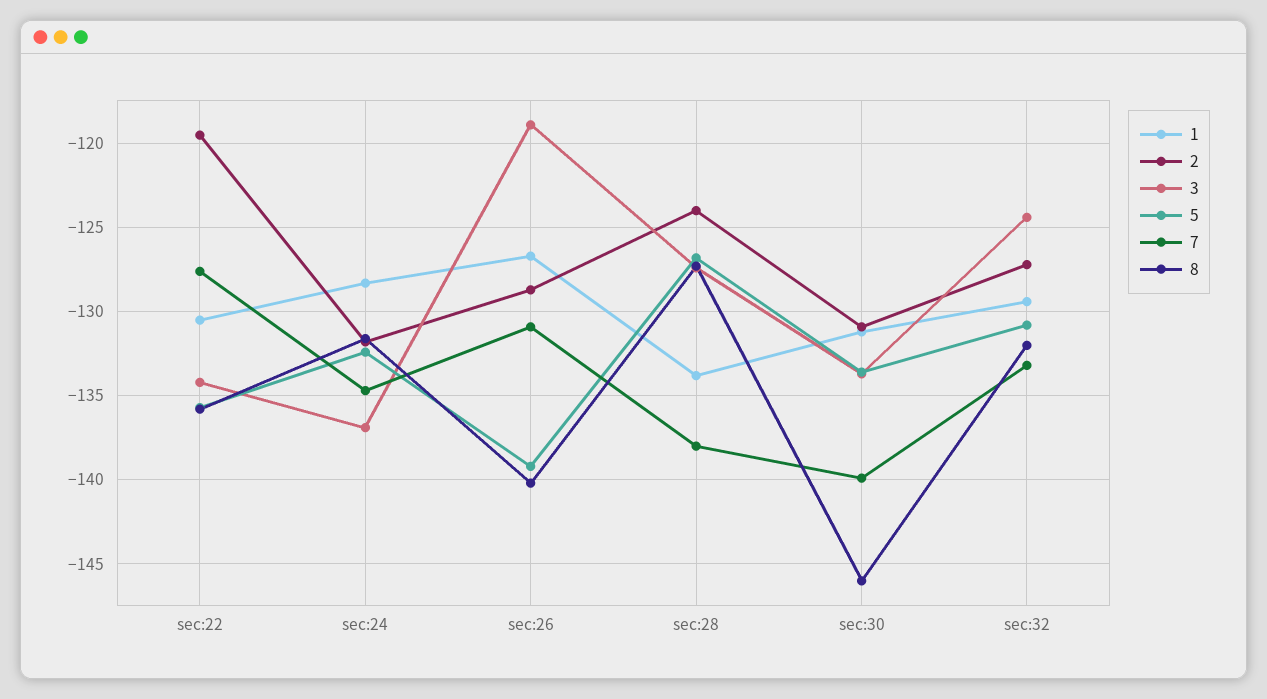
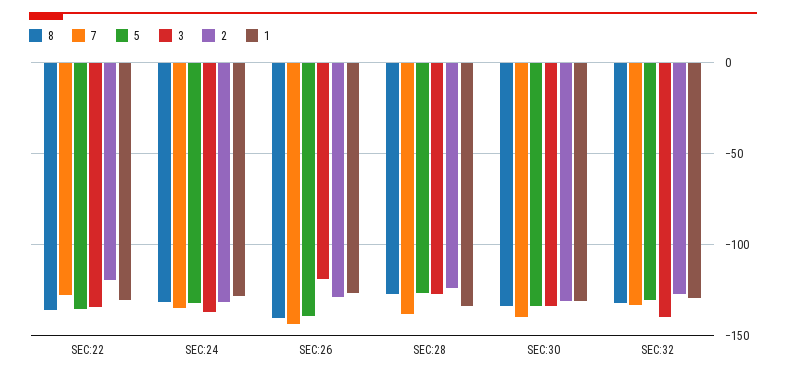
7, sec:26: -131 -> -145
8, sec:30: -146 -> -135
3, sec:32: -124.5 -> -140

